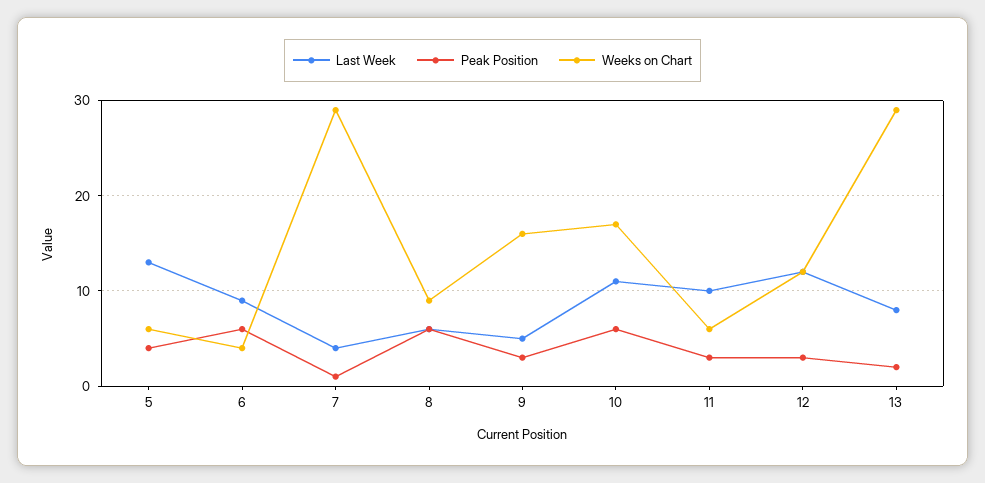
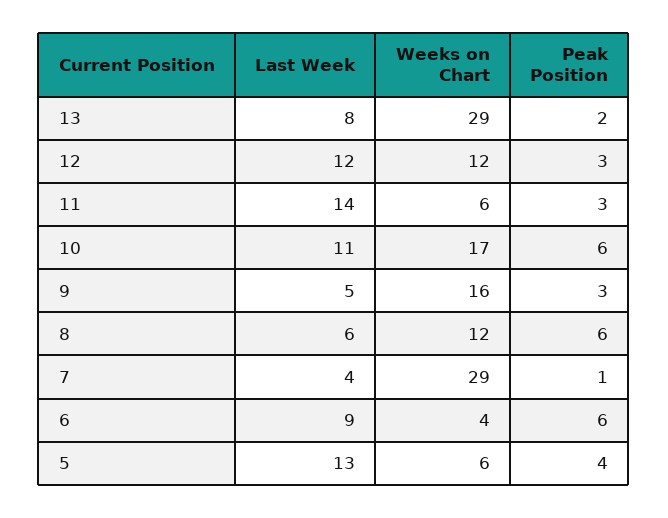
Weeks on Chart, 8: 9 -> 12
Last Week, 11: 10 -> 14

